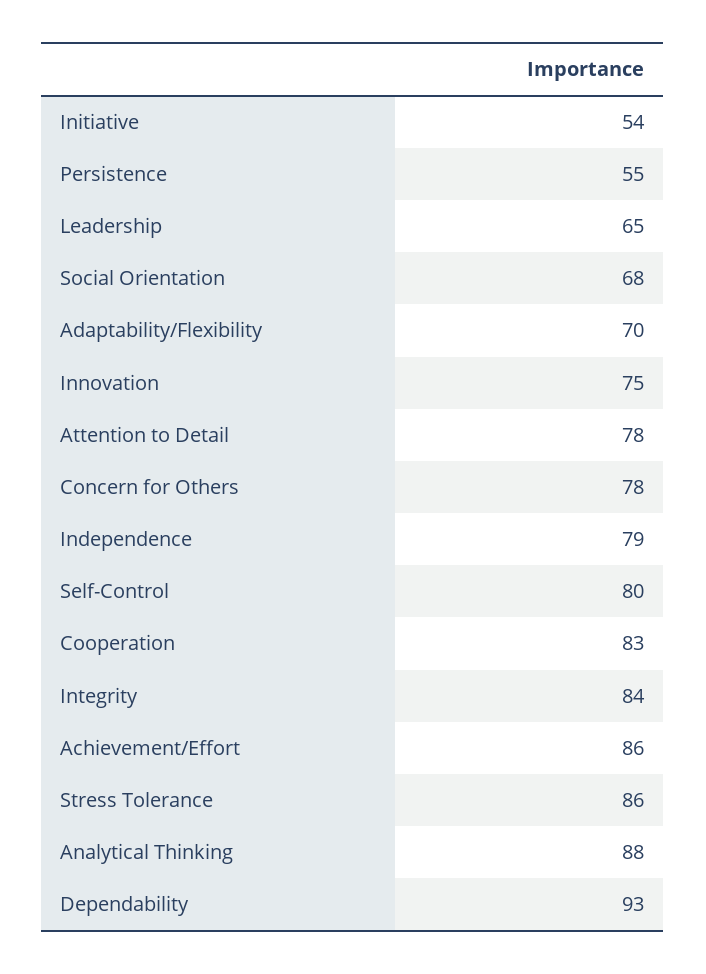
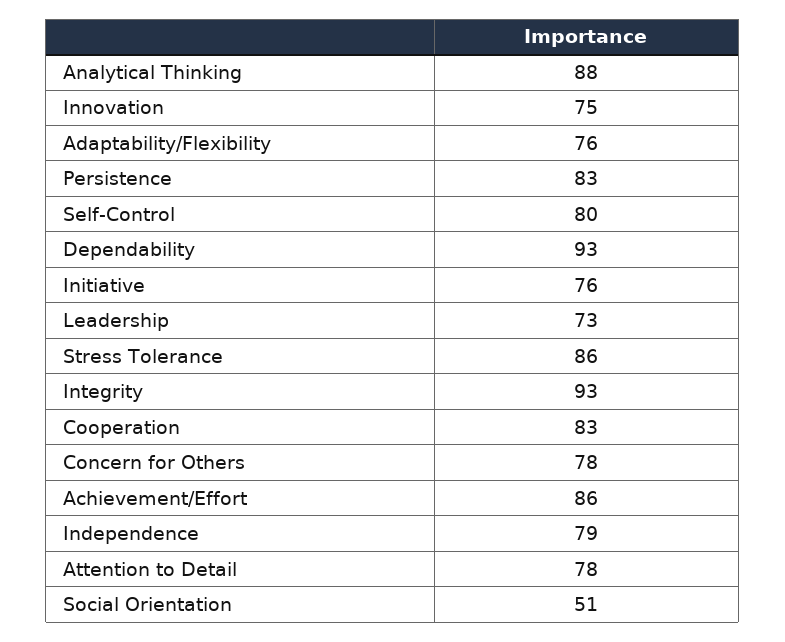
Initiative: 54 -> 76
Persistence: 55 -> 83
Leadership: 65 -> 73
Social Orientation: 68 -> 51
Adaptability/Flexibility: 70 -> 76
Integrity: 84 -> 93

